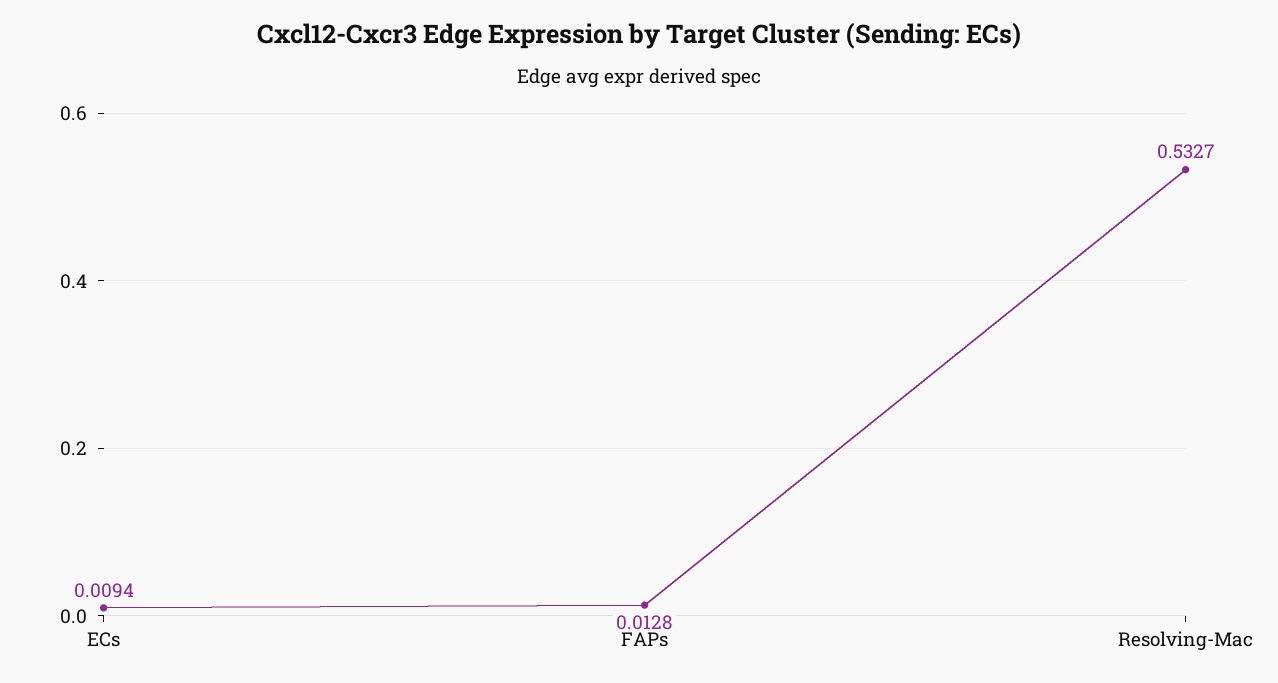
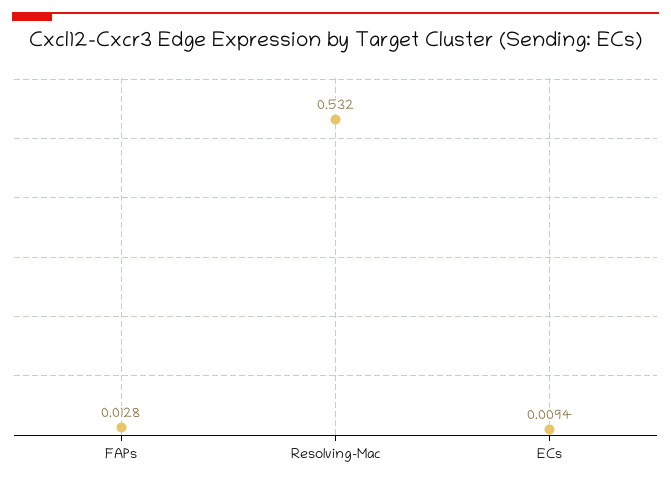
Resolving-Mac: 0.5327 -> 0.532

